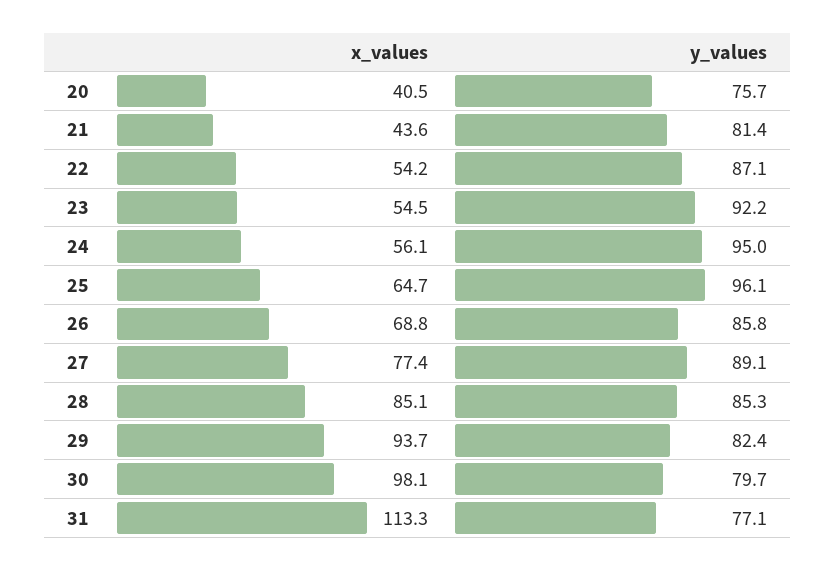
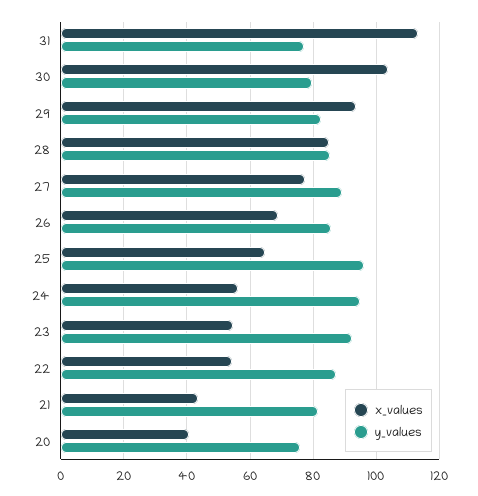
x_values, 30: 98.1 -> 104

